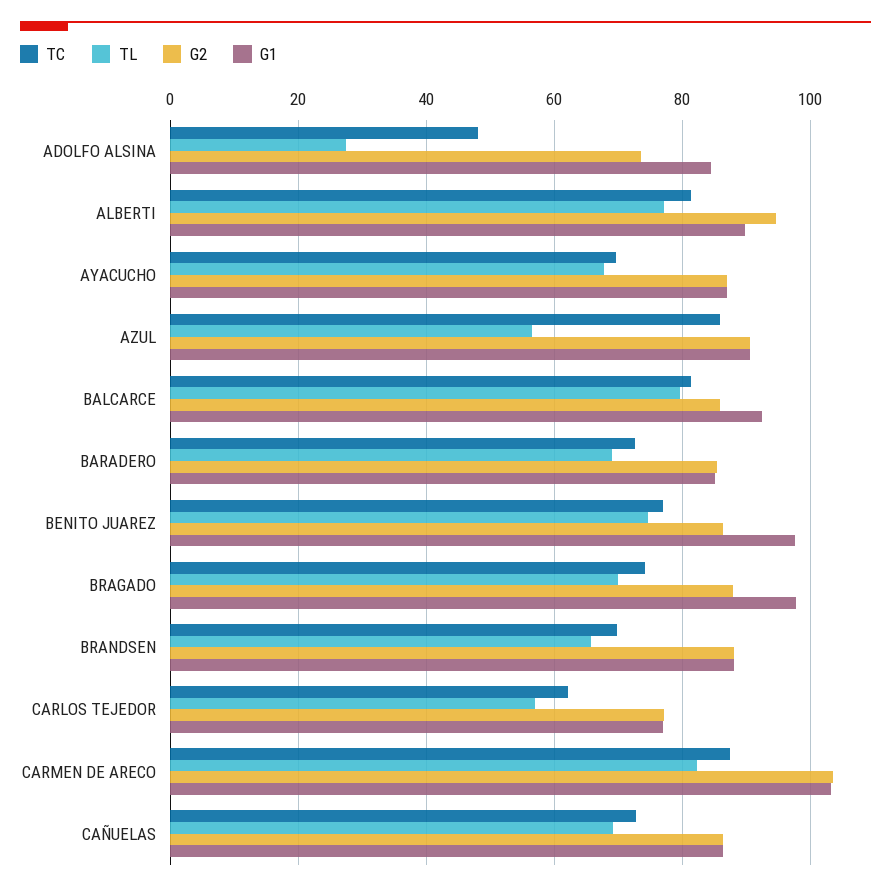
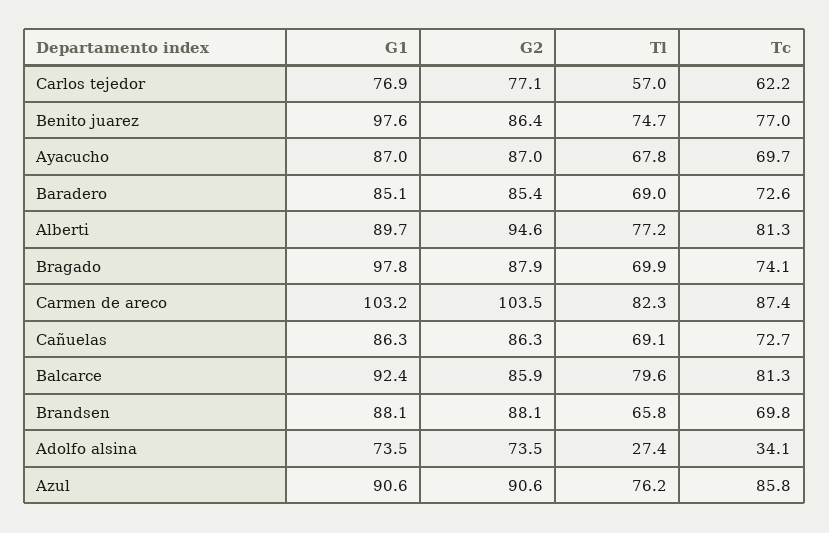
TC, ADOLFO ALSINA: 48 -> 34.1
G1, ADOLFO ALSINA: 84 -> 73.5
TL, AZUL: 56 -> 76.2

